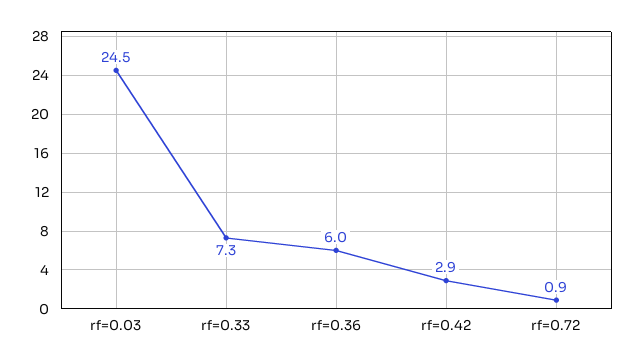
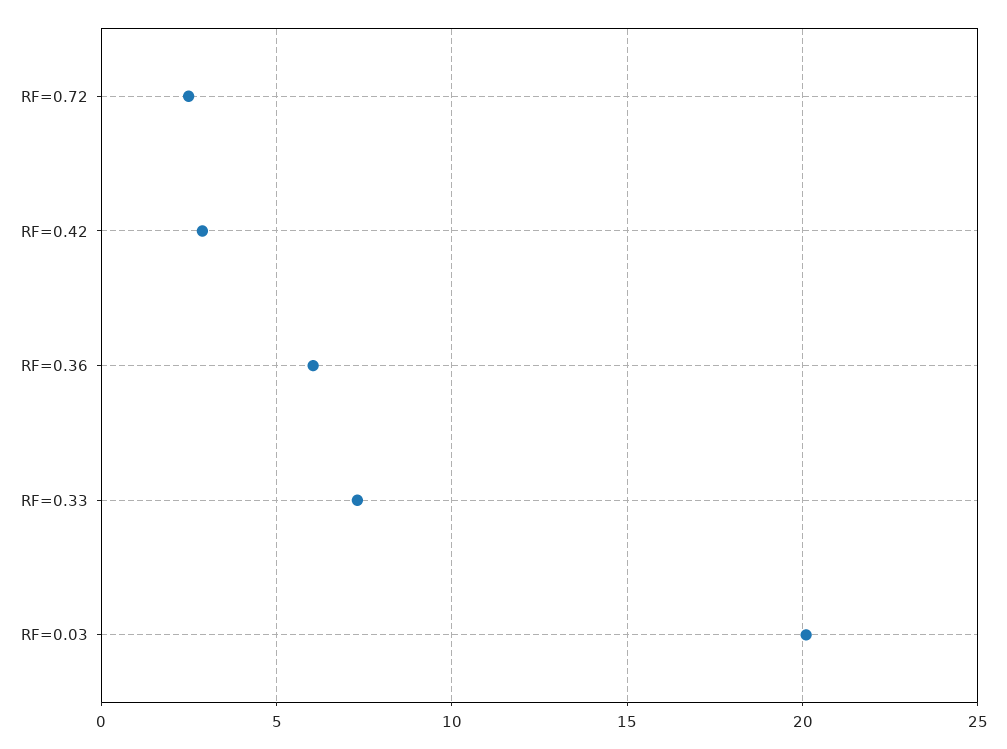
rf=0.03: 24.5 -> 20
rf=0.72: 0.9 -> 2.5

